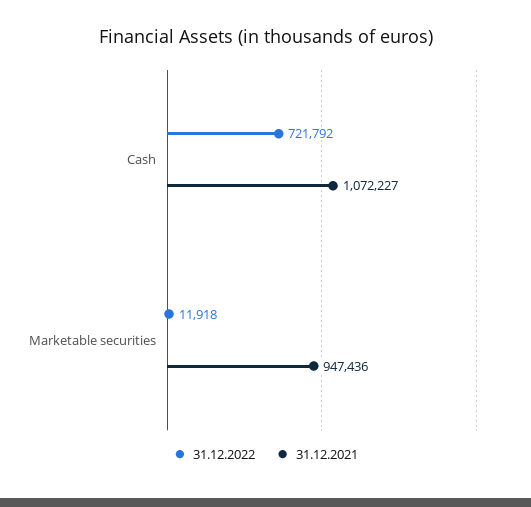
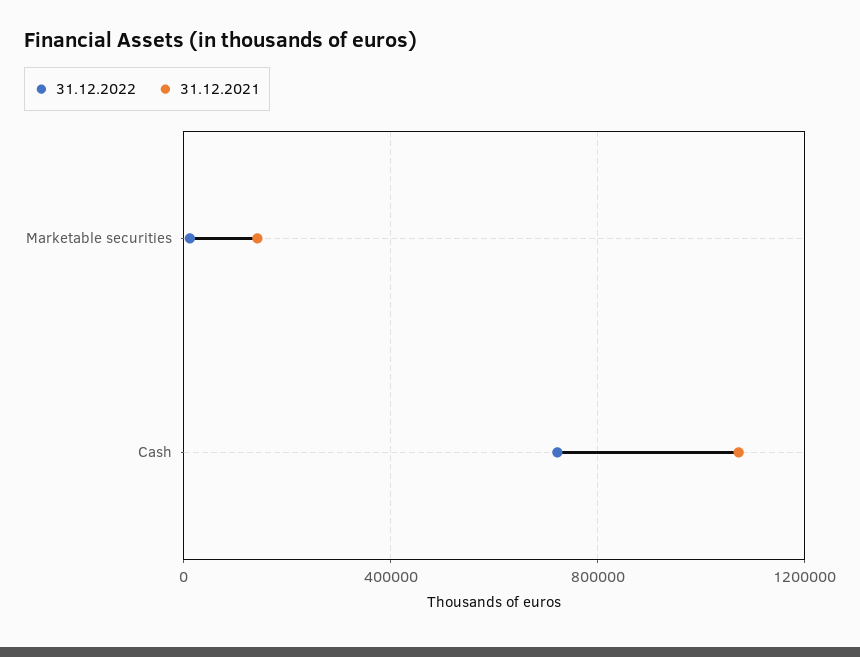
31.12.2021, Marketable securities: 947436 -> 150000

